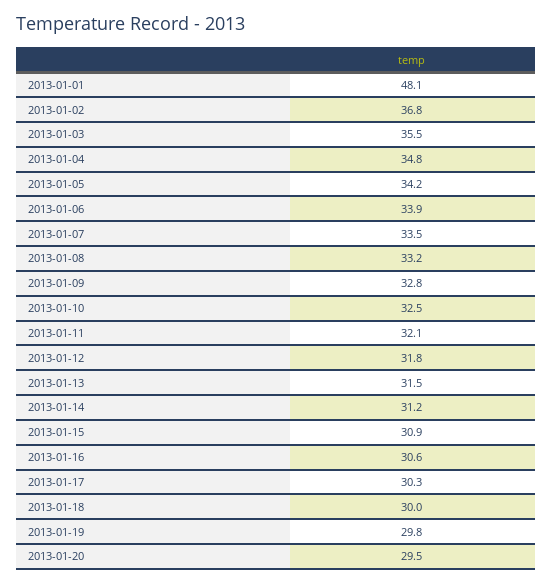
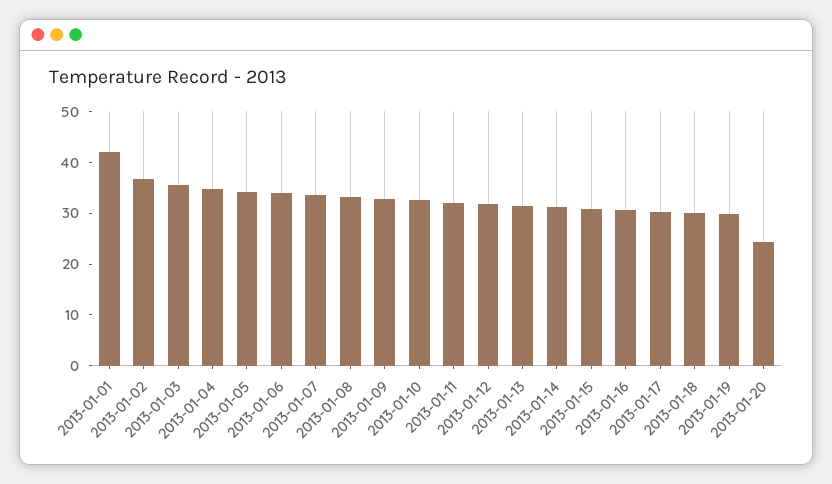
2013-01-01: 48.1 -> 42
2013-01-20: 29.5 -> 24

